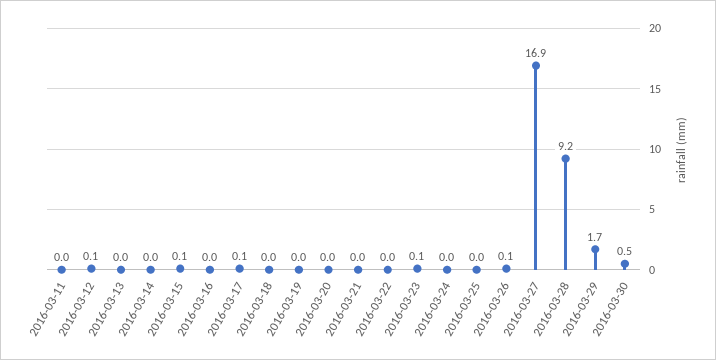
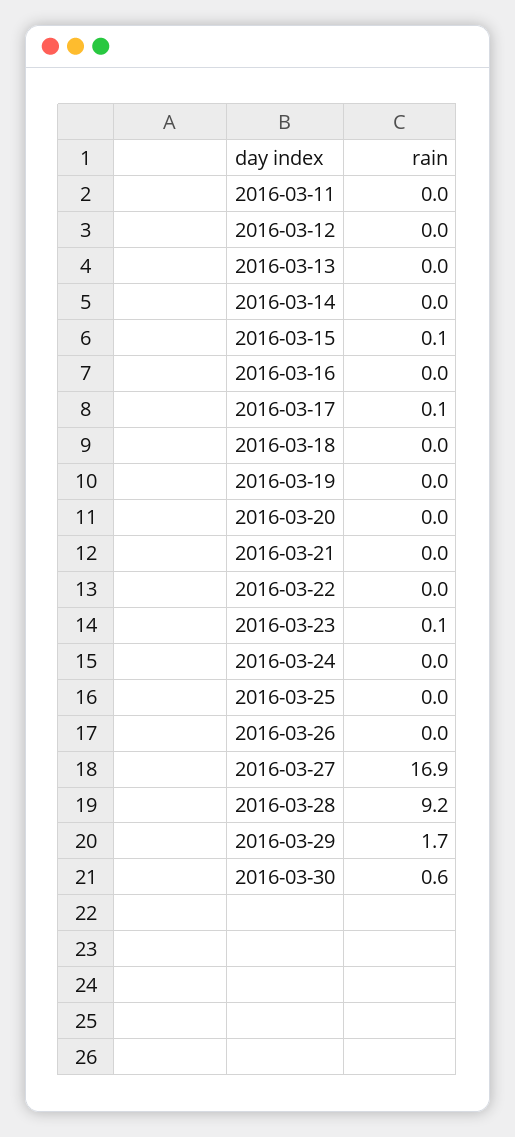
2016-03-12: 0.1 -> 0
2016-03-26: 0.1 -> 0
2016-03-30: 0.5 -> 0.6

